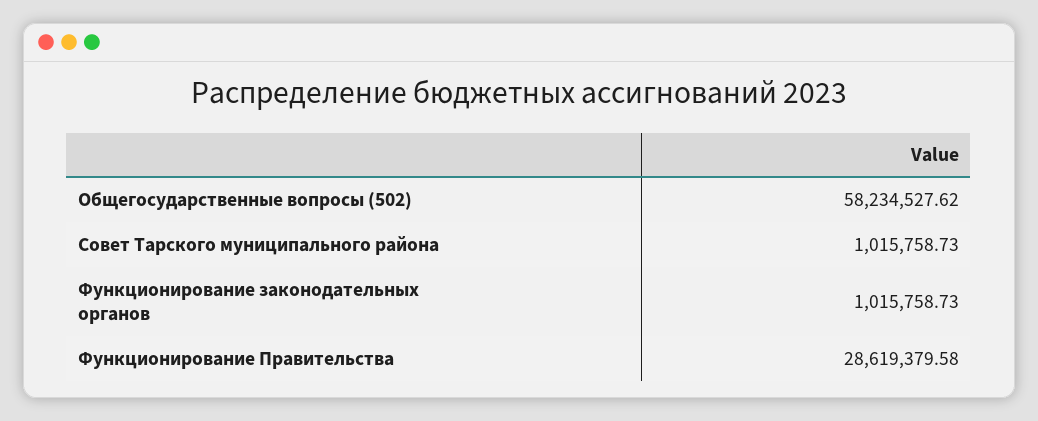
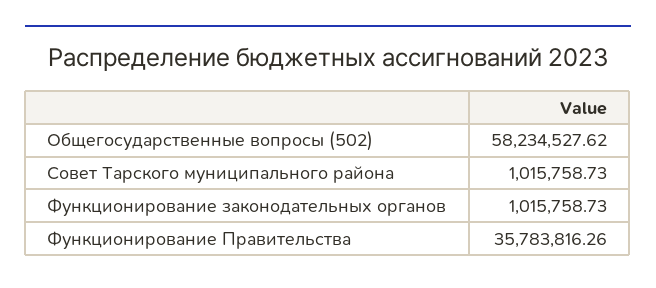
Функционирование Правительства: 28619379.58 -> 35783816.26

